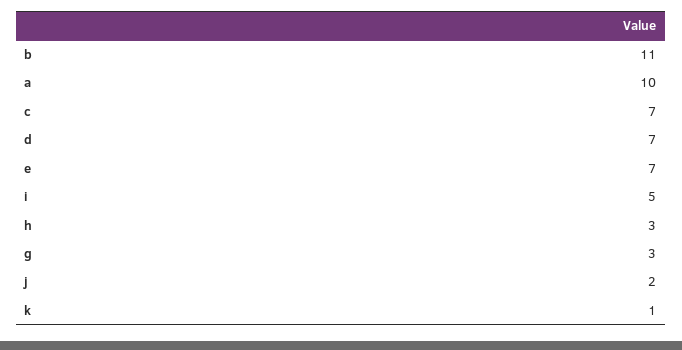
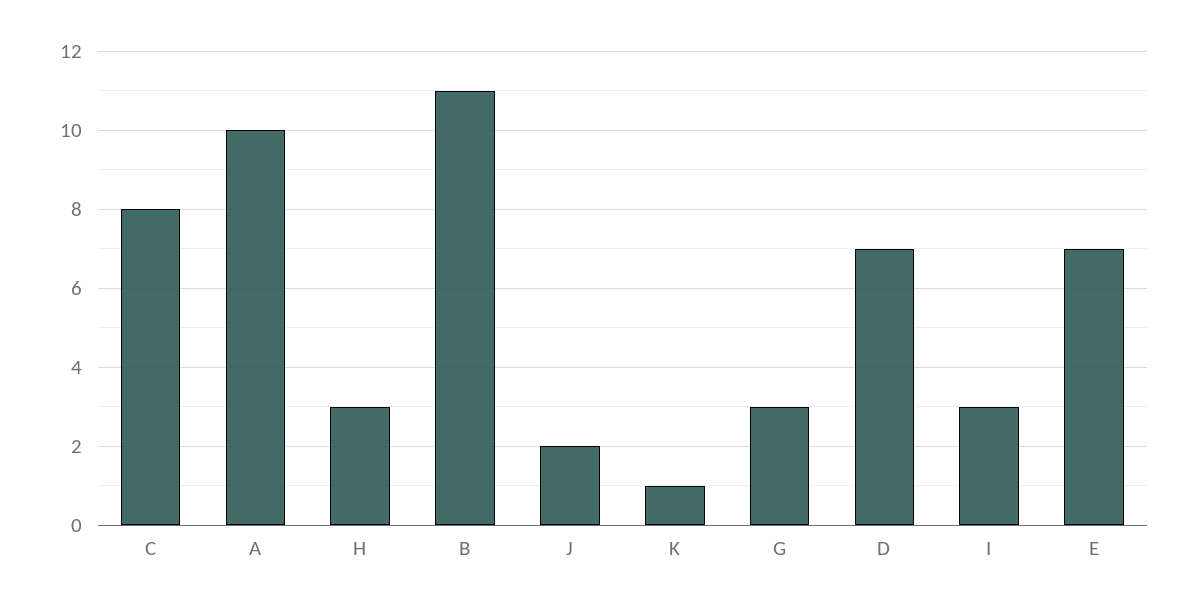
c: 7 -> 8
i: 5 -> 3

